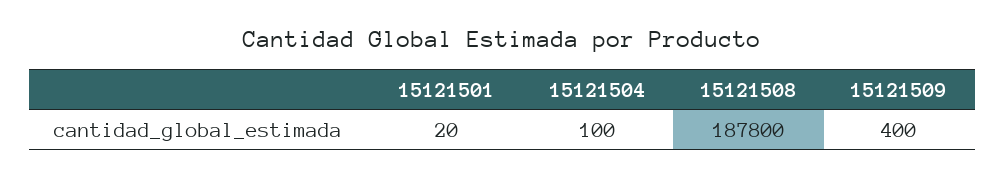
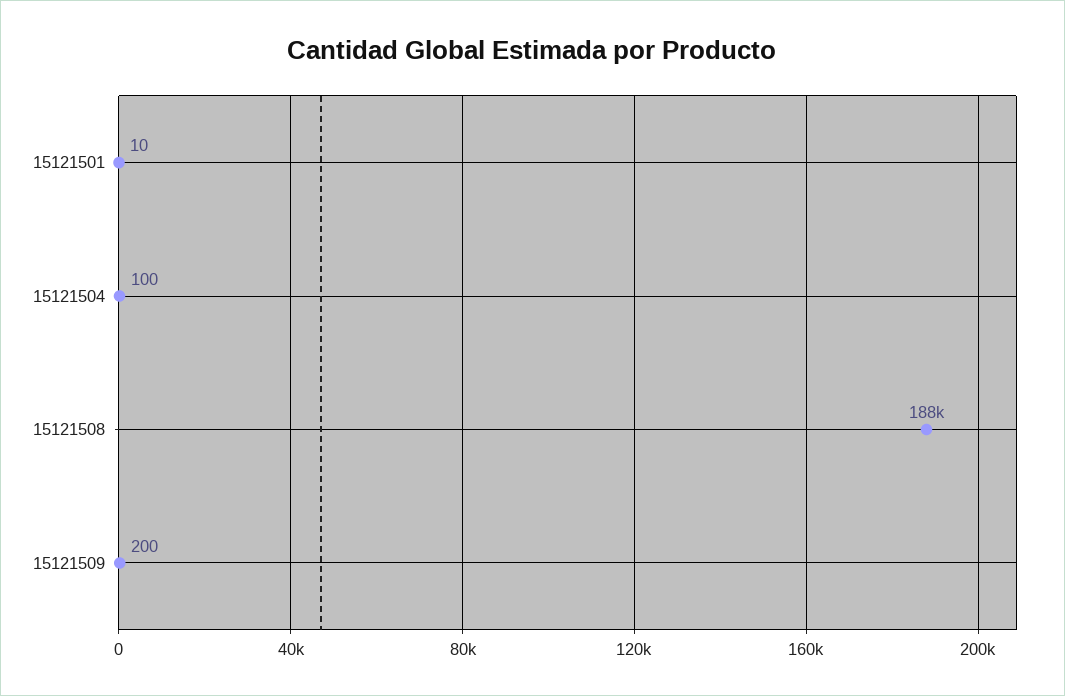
15121501: 20 -> 10
15121509: 400 -> 200

